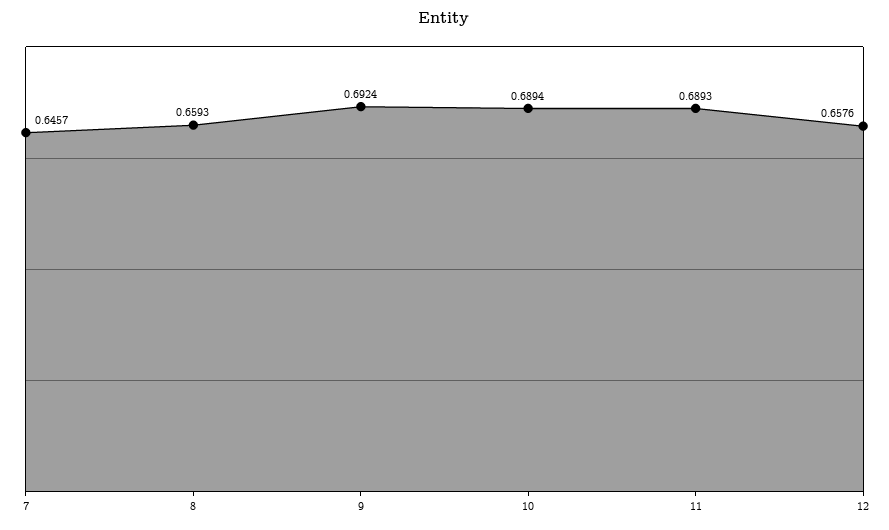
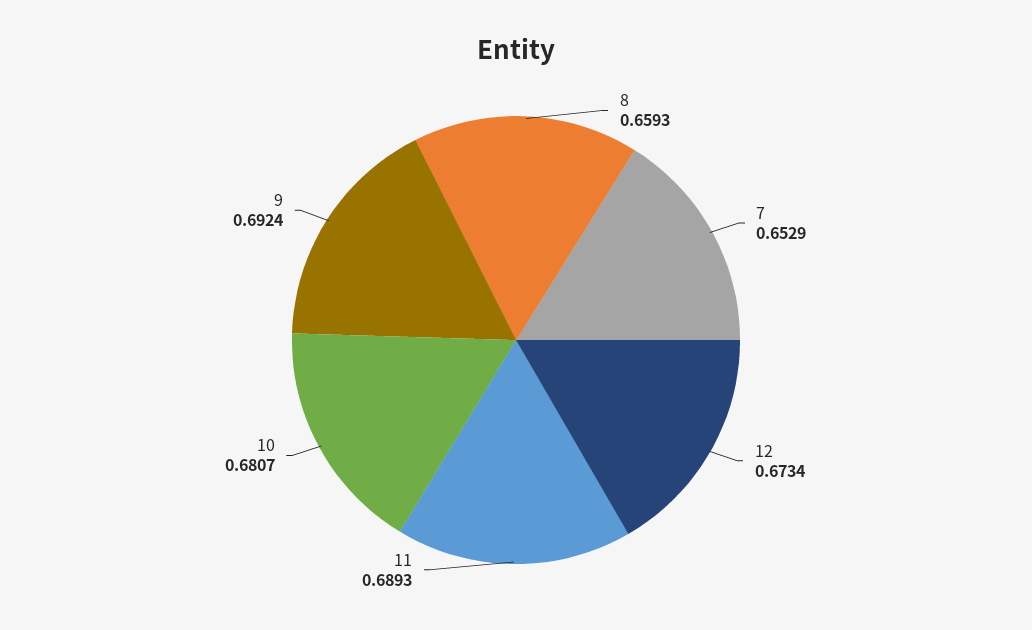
7: 0.6457 -> 0.6529
10: 0.6894 -> 0.6807
12: 0.6576 -> 0.6734

